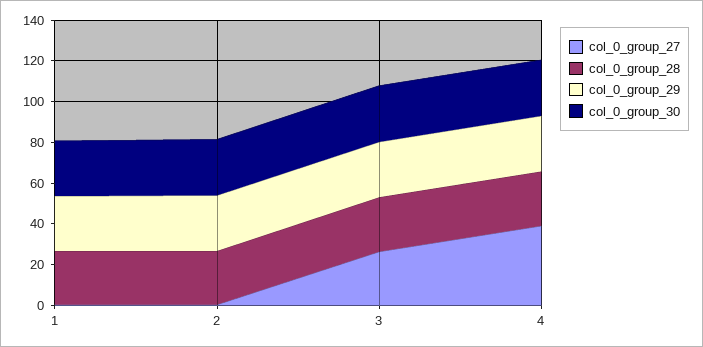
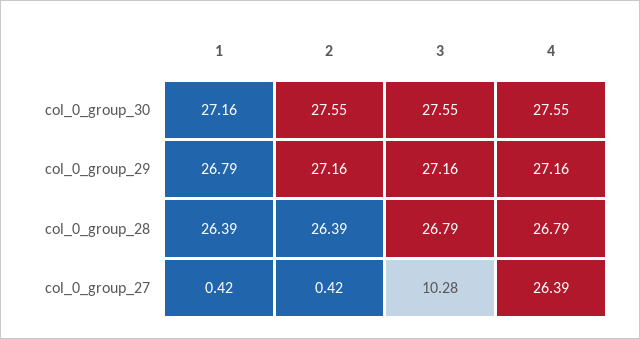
col_0_group_27, 3: 25 -> 10.28
col_0_group_27, 4: 40 -> 26.39

